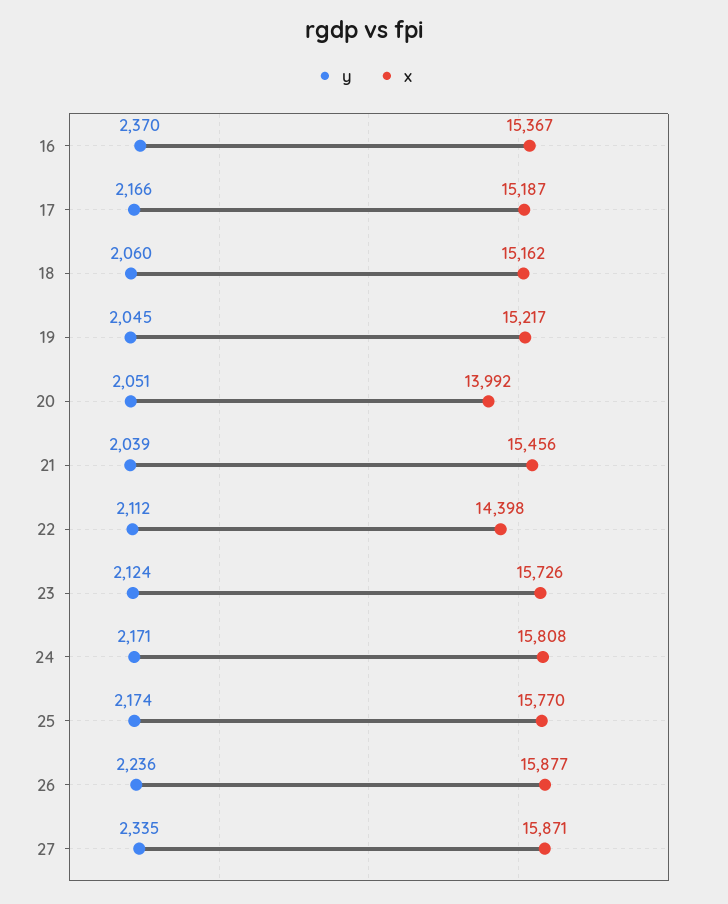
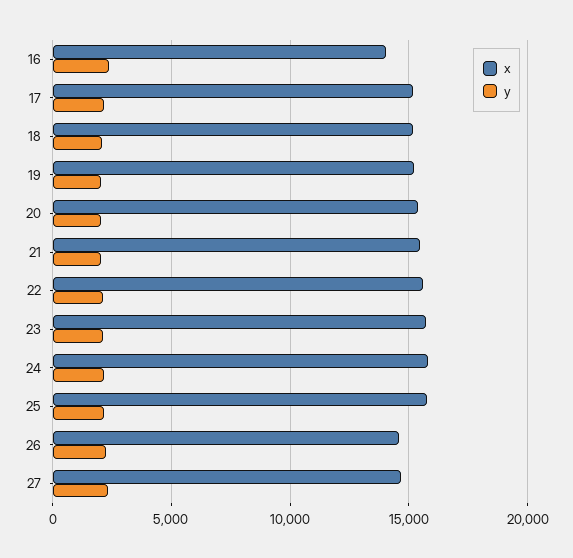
x, 16: 15367 -> 14000
x, 20: 13992 -> 15500
x, 22: 14398 -> 15500
x, 26: 15877 -> 14500
x, 27: 15871 -> 14500

